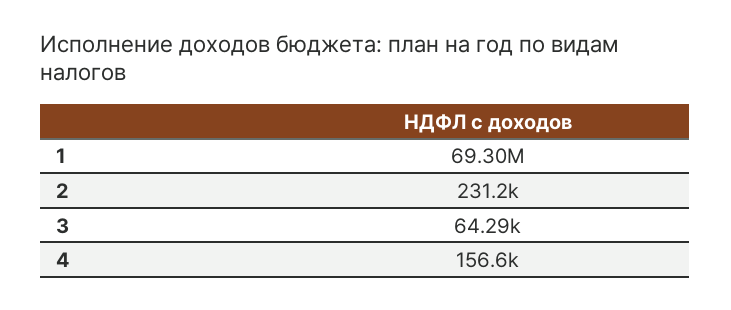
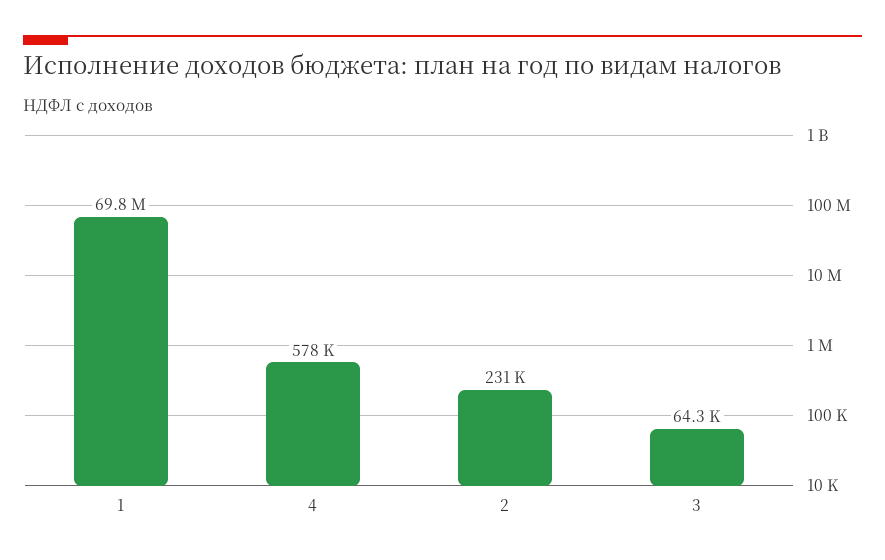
1: 69300000 -> 69800000
4: 156600 -> 578000

